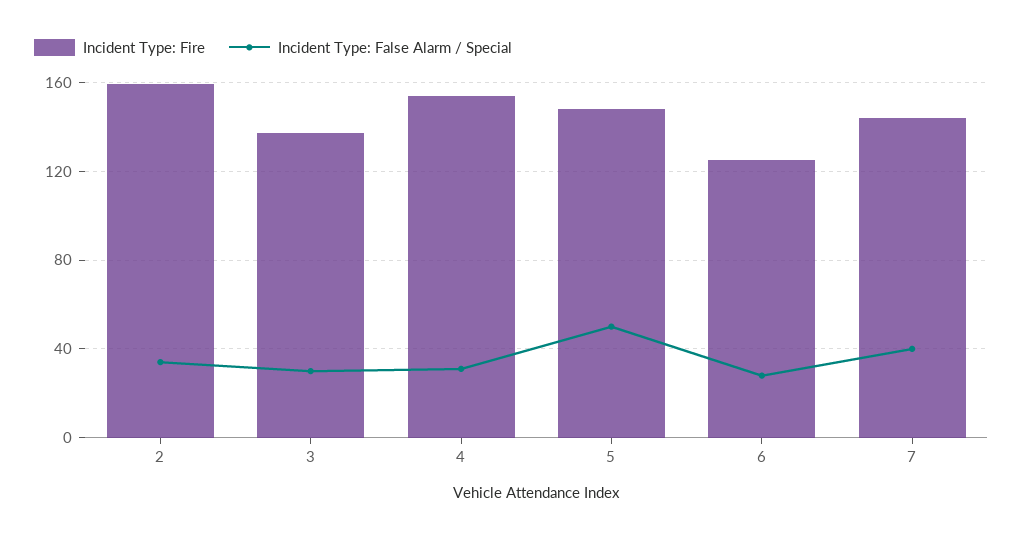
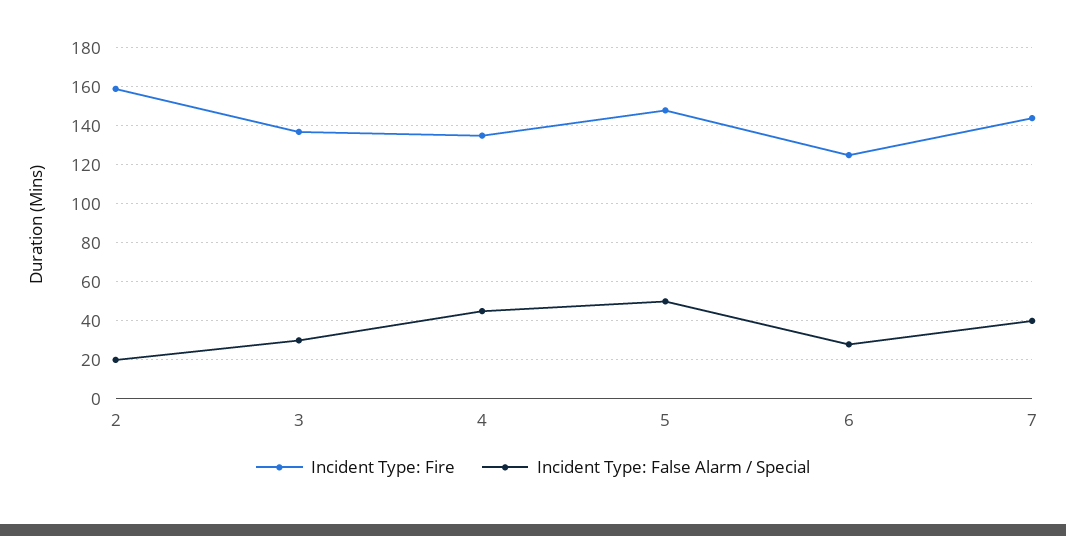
Incident Type: False Alarm / Special, 2: 35 -> 20
Incident Type: Fire, 4: 155 -> 135
Incident Type: False Alarm / Special, 4: 30 -> 45

